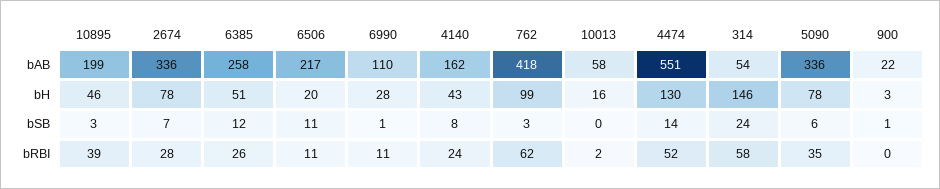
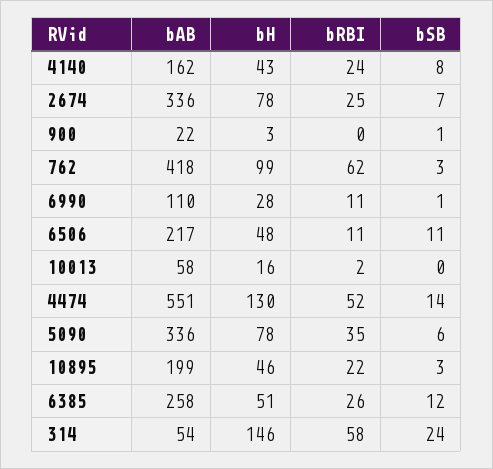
6506, bH: 20 -> 48
10895, bRBI: 39 -> 22
2674, bRBI: 28 -> 25

